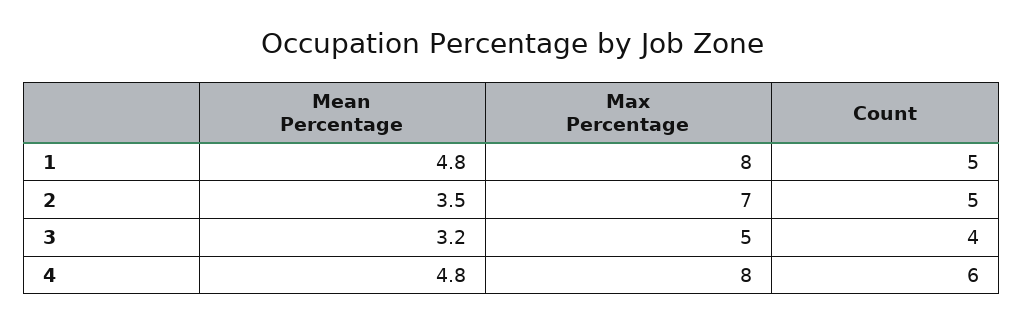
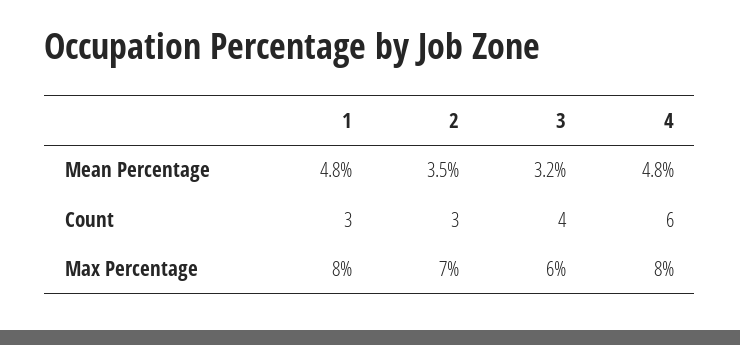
Count, 1: 5 -> 3
Count, 2: 5 -> 3
Max Percentage, 3: 5 -> 6

